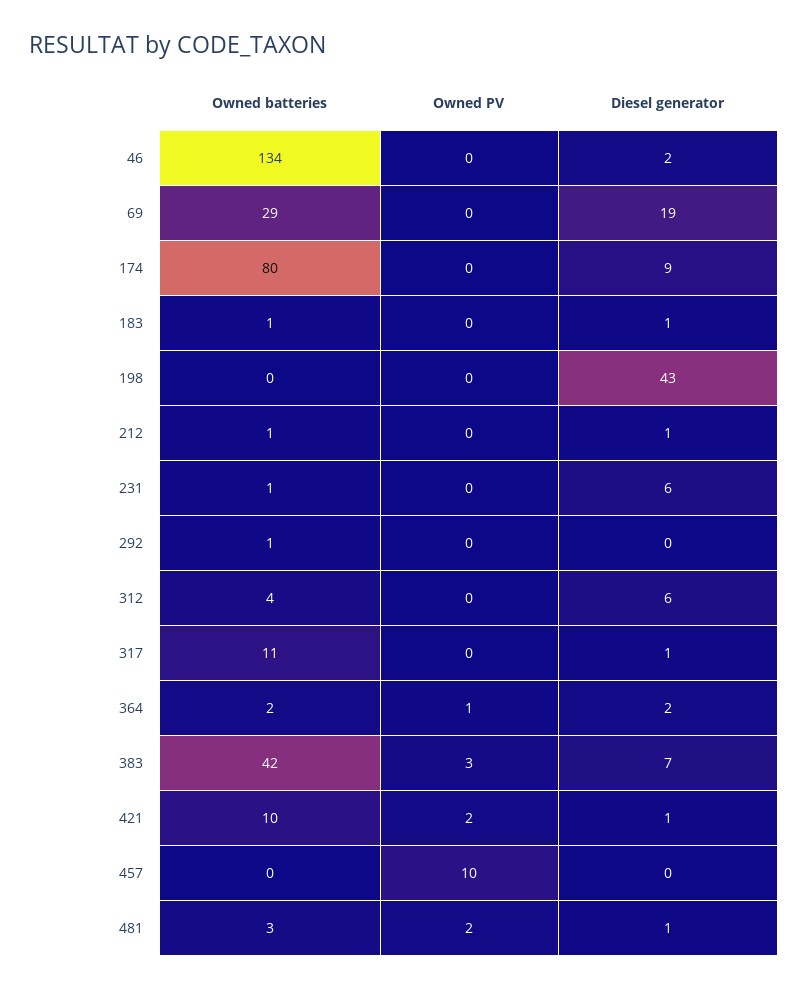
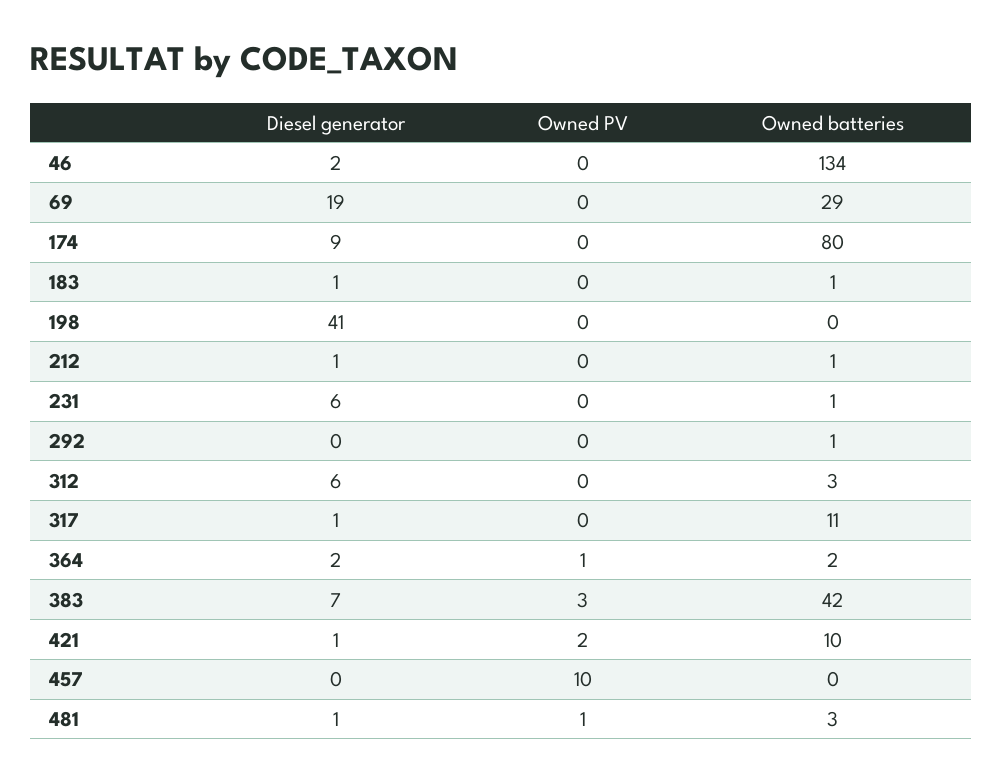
Diesel generator, 198: 43 -> 41
Owned batteries, 312: 4 -> 3
Owned PV, 481: 2 -> 1

